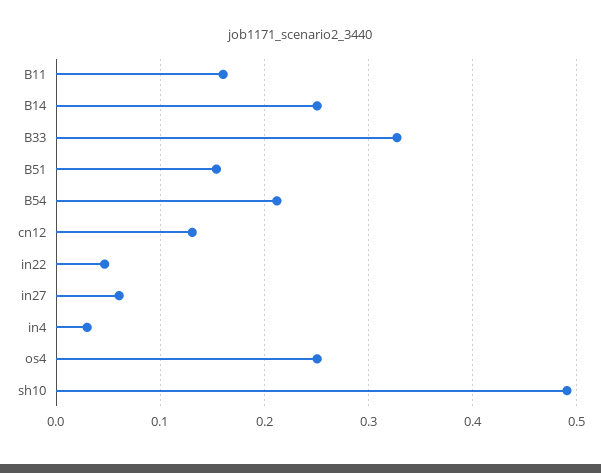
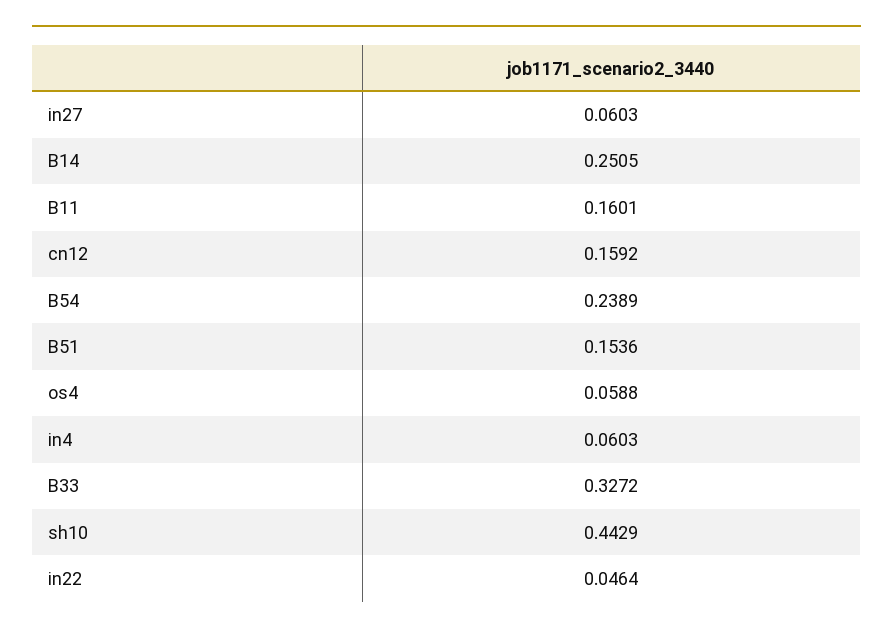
B54: 0.21 -> 0.2389
cn12: 0.13 -> 0.1592
in4: 0.03 -> 0.0603
os4: 0.25 -> 0.0588
sh10: 0.49 -> 0.4429

